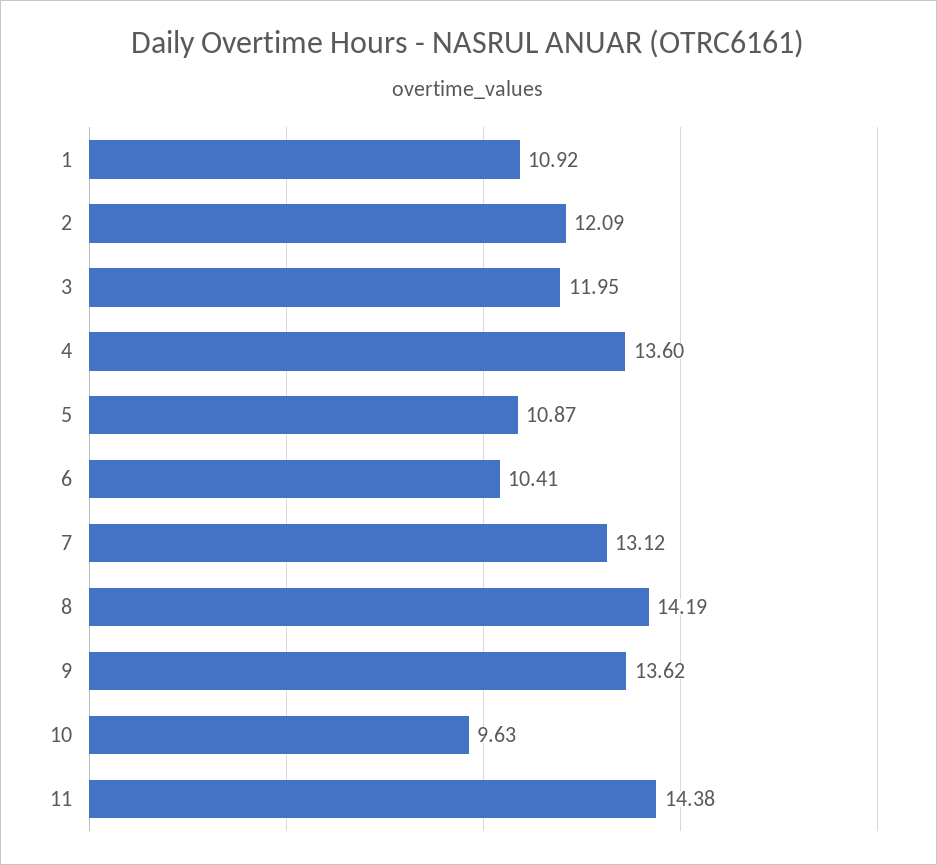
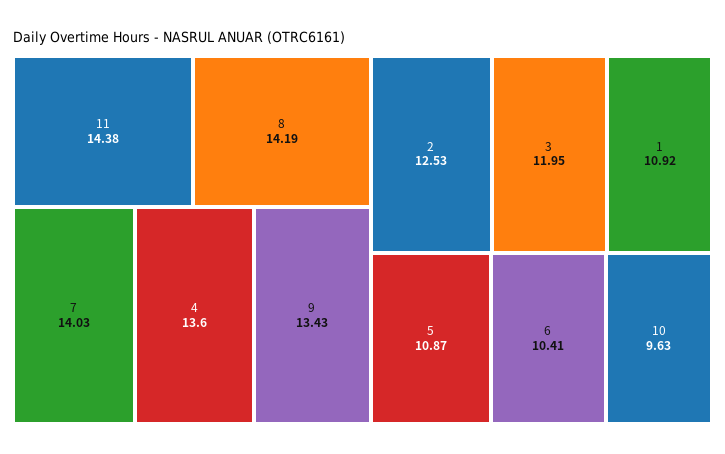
2: 12.09 -> 12.53
7: 13.12 -> 14.03
9: 13.62 -> 13.43

